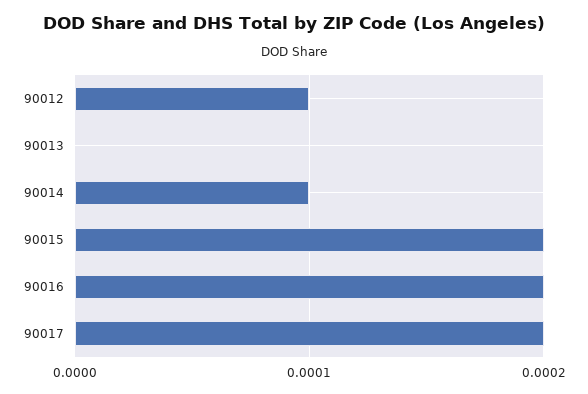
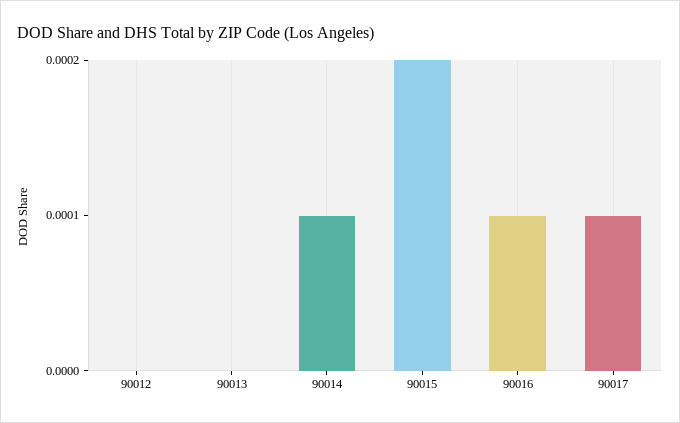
90012: 0.0001 -> 0
90016: 0.0002 -> 0.0001
90017: 0.0002 -> 0.0001

